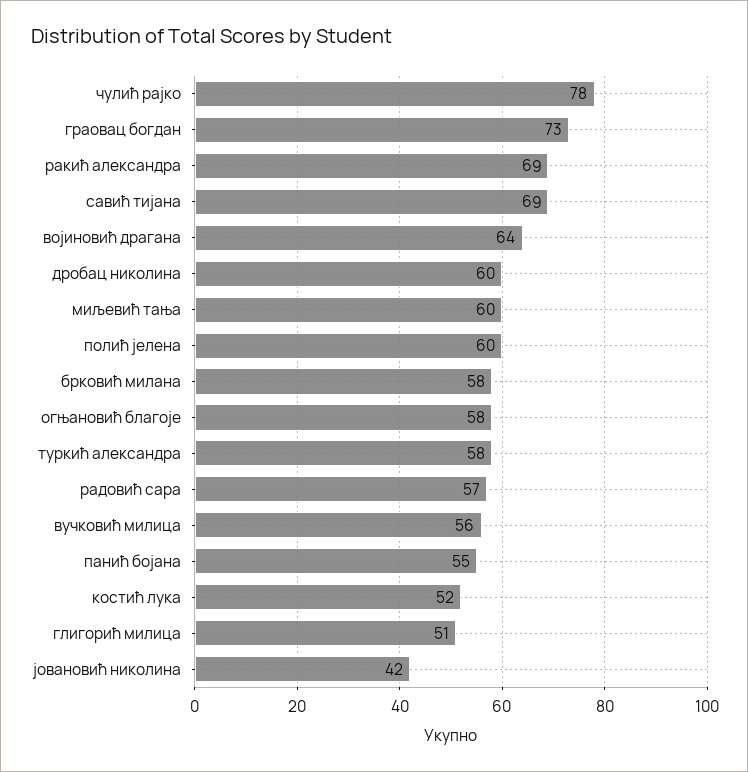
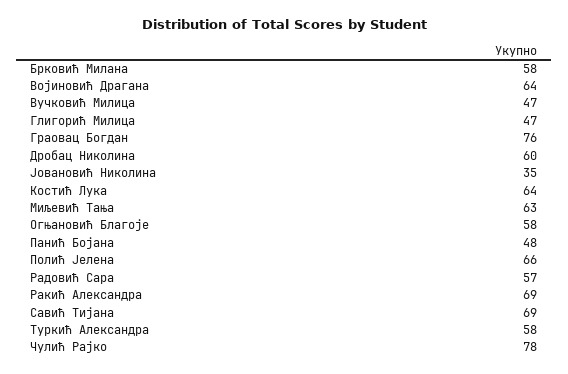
граовац богдан: 73 -> 76
миљевић тања: 60 -> 63
полић јелена: 60 -> 66
вучковић милица: 56 -> 47
панић бојана: 55 -> 48
костић лука: 52 -> 64
глигорић милица: 51 -> 47
јовановић николина: 42 -> 35

